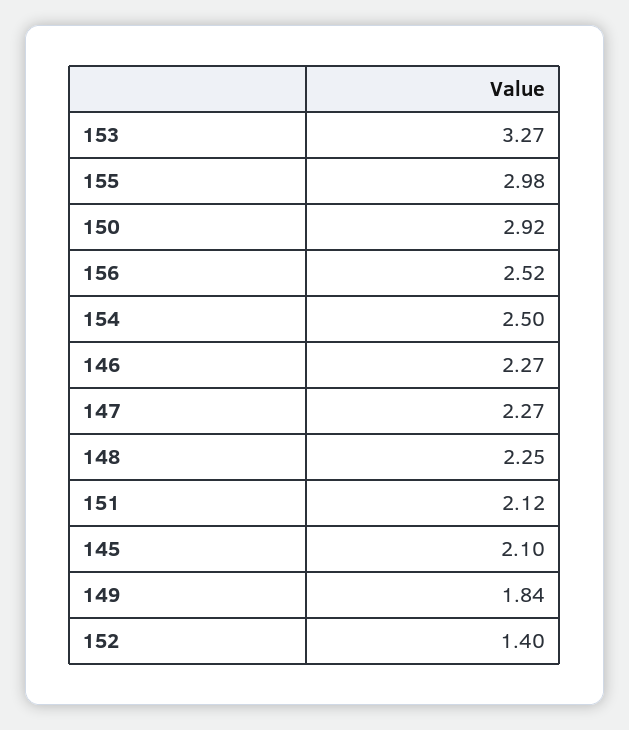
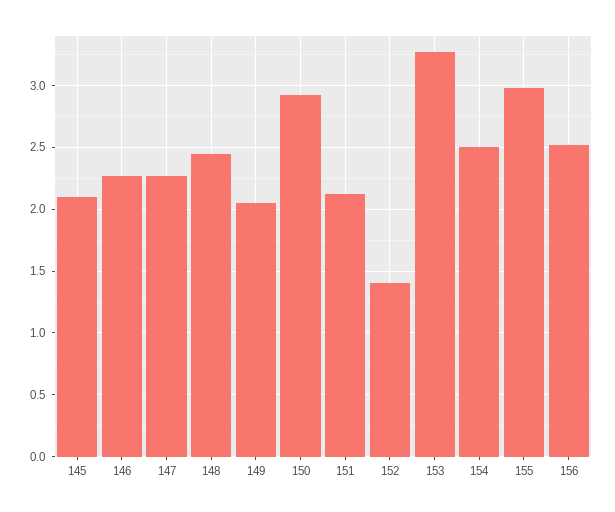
148: 2.25 -> 2.45
149: 1.84 -> 2.05

